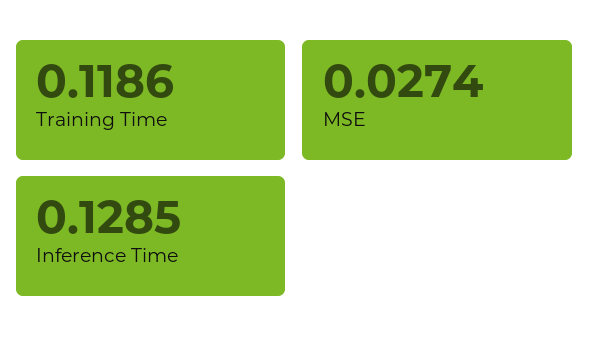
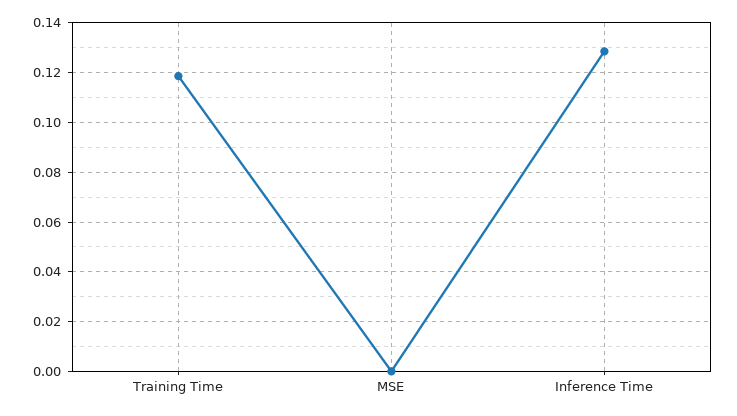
MSE: 0.0274 -> 0

